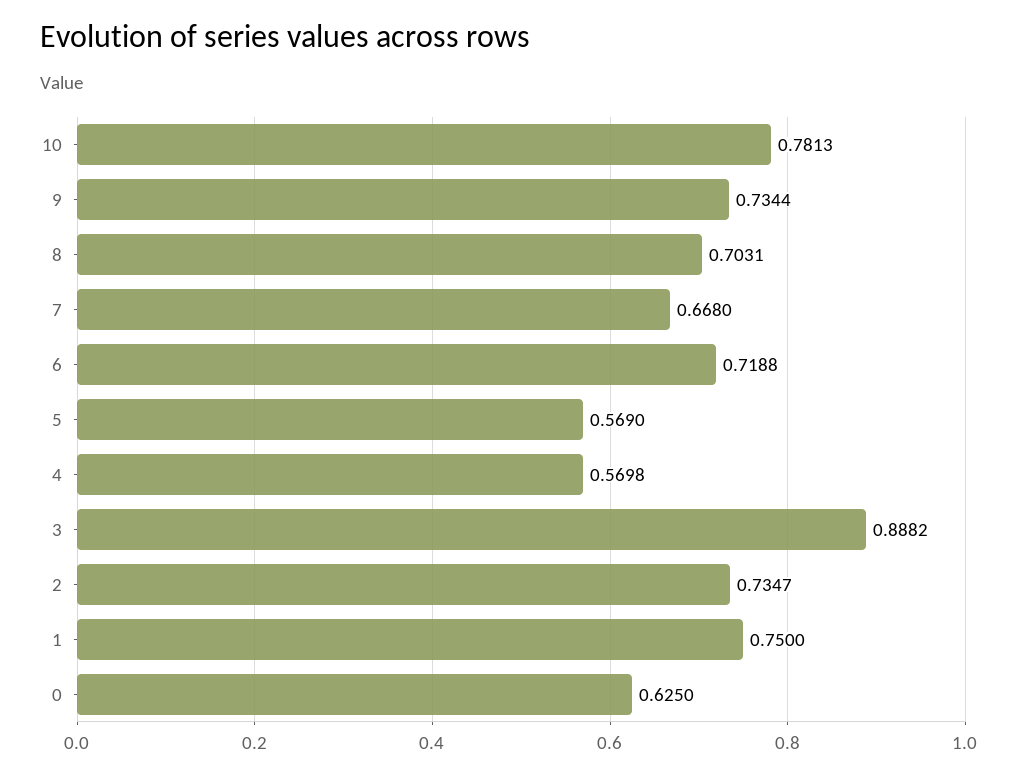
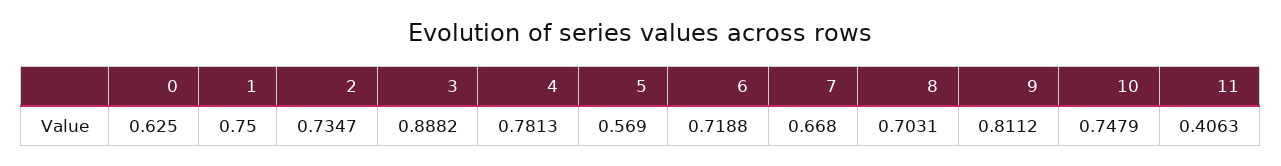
10: 0.7813 -> 0.7479
9: 0.7344 -> 0.8112
4: 0.5698 -> 0.7813
11: none -> 0.4063

